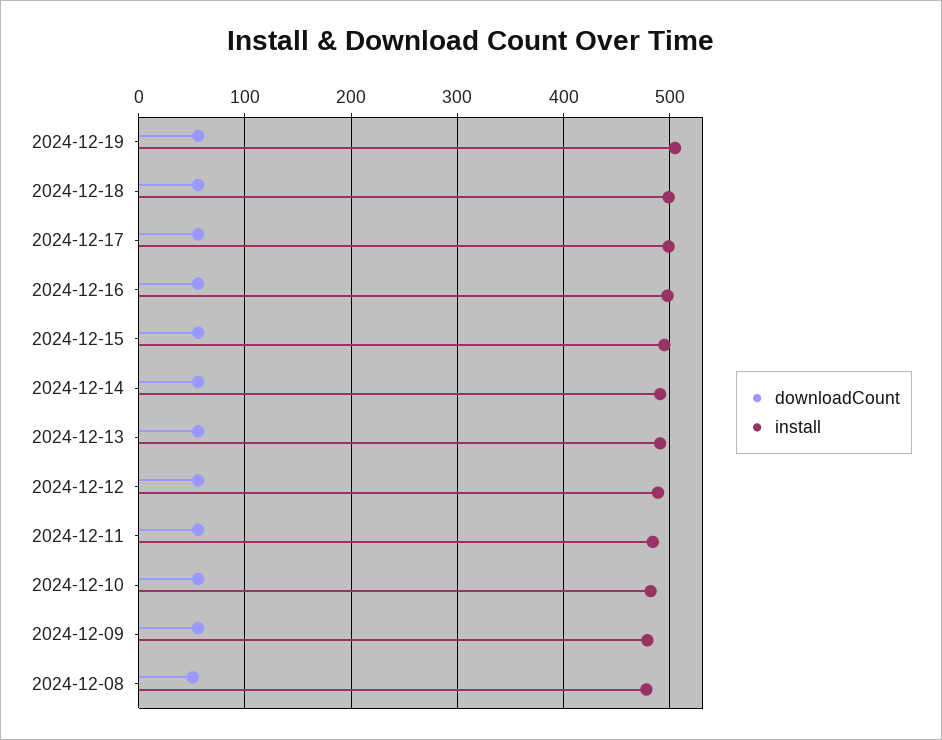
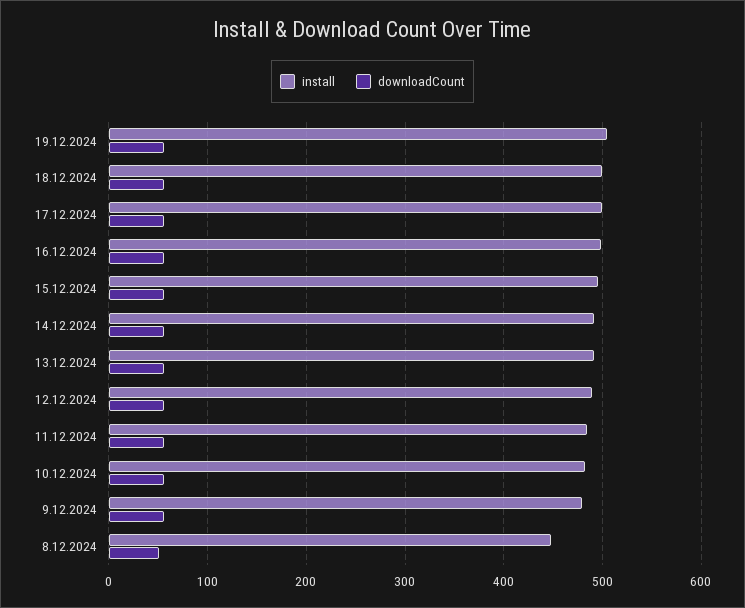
install, 2024-12-08: 480 -> 450

